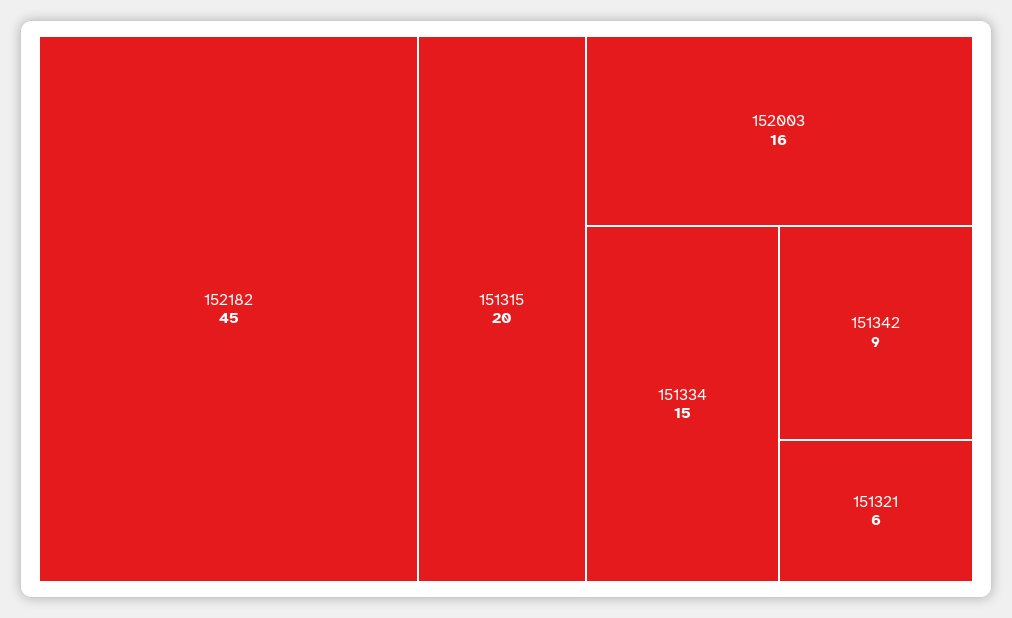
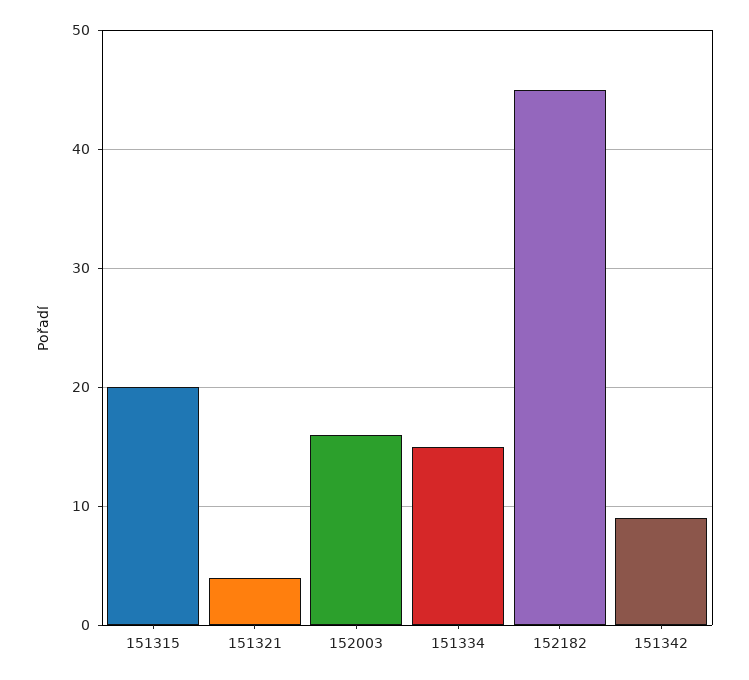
151321: 6 -> 4

